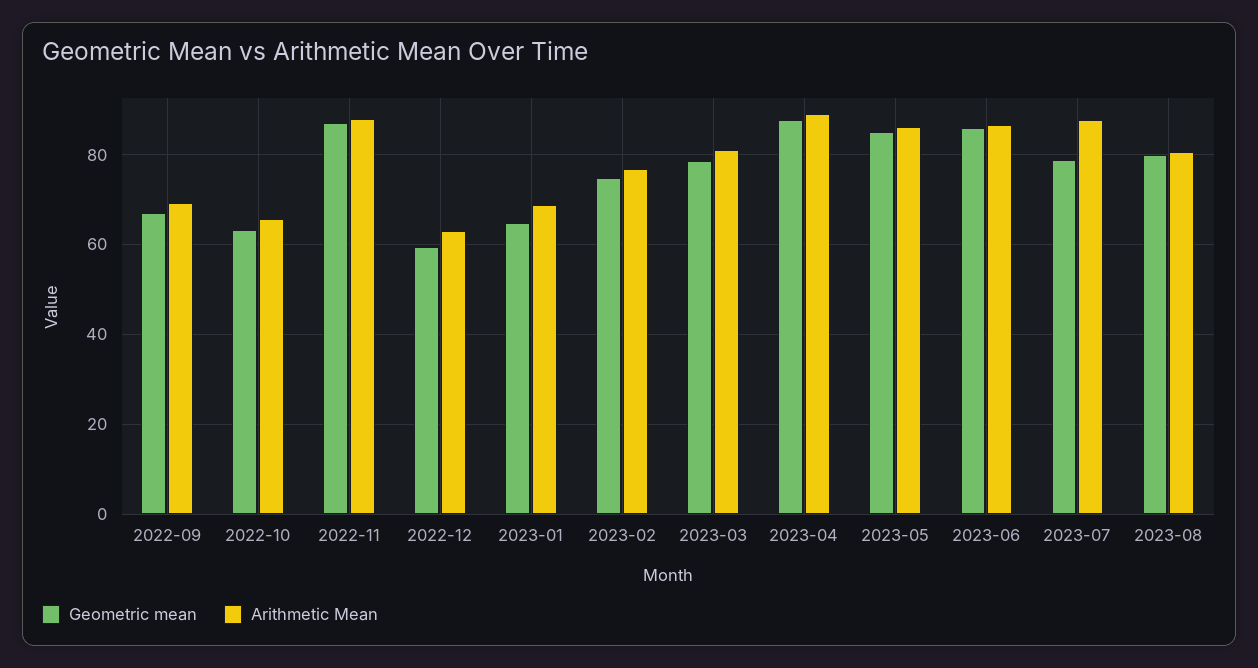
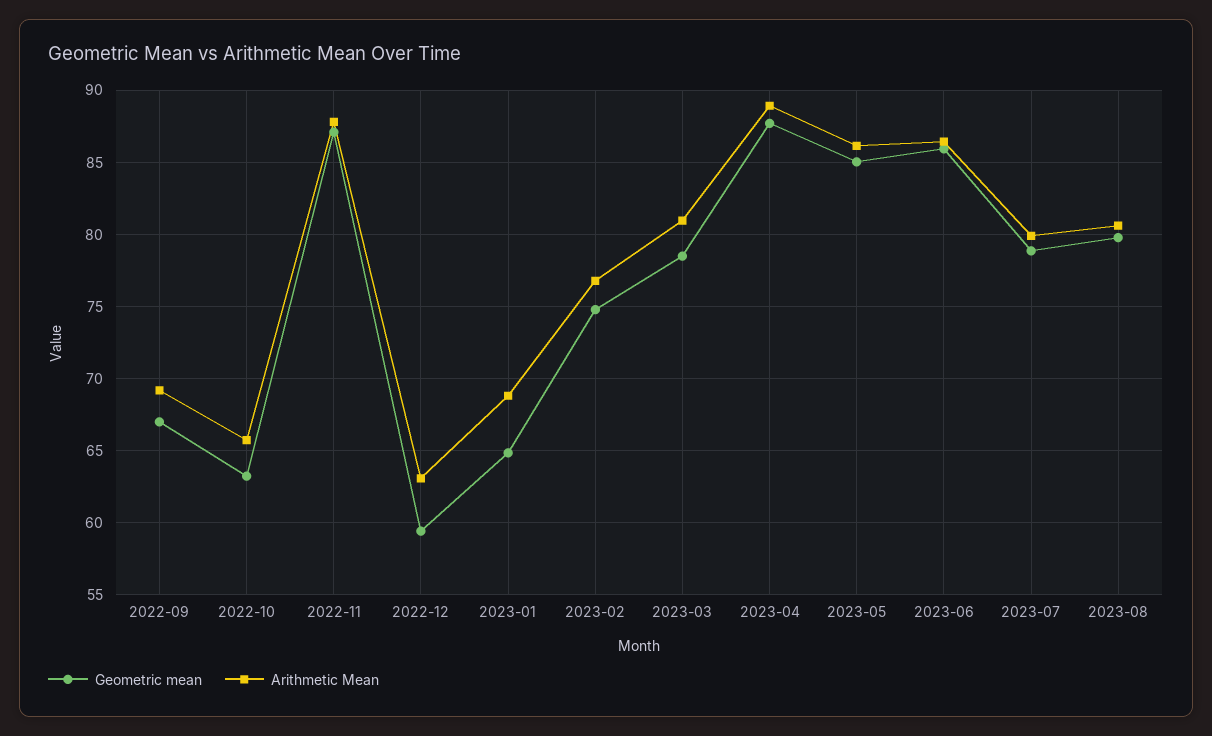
Arithmetic Mean, 2023-07: 88 -> 80

